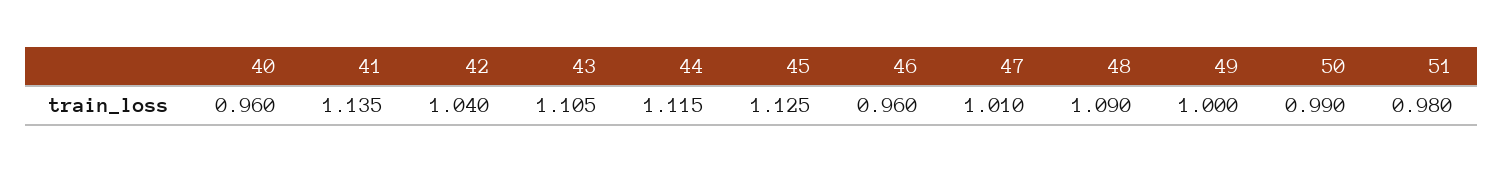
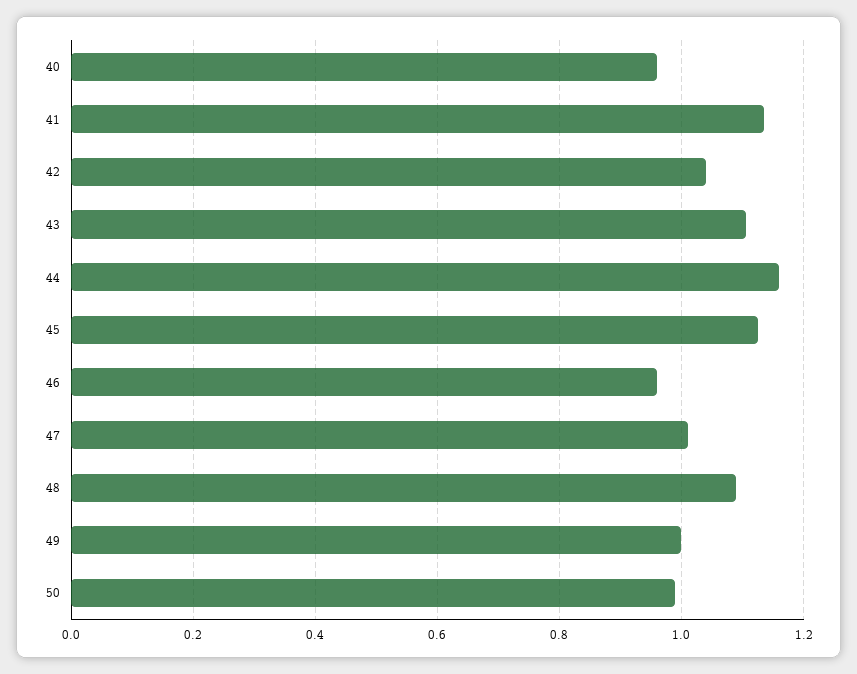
44: 1.115 -> 1.16
51: 0.98 -> none

